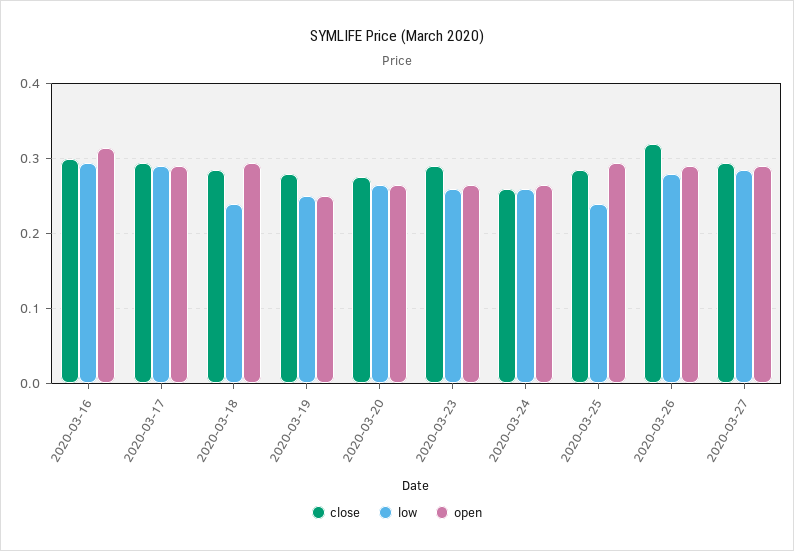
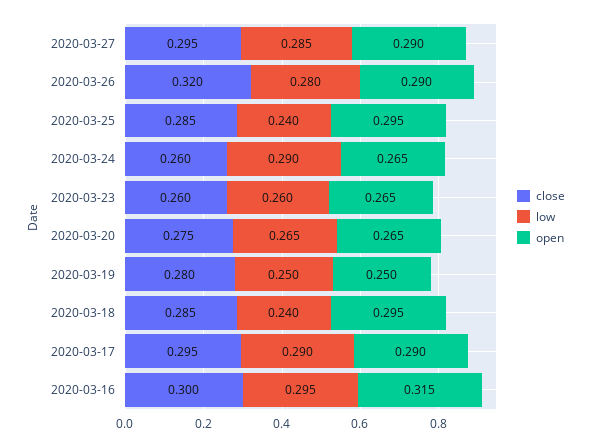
close, 2020-03-23: 0.29 -> 0.26
low, 2020-03-24: 0.26 -> 0.29

